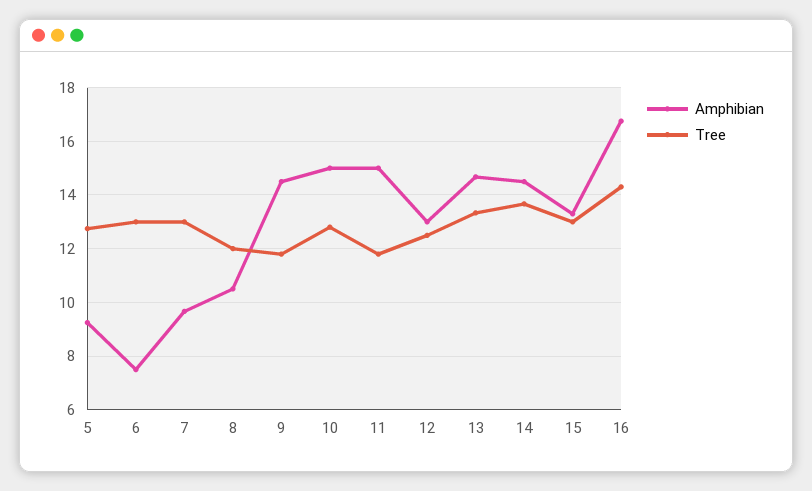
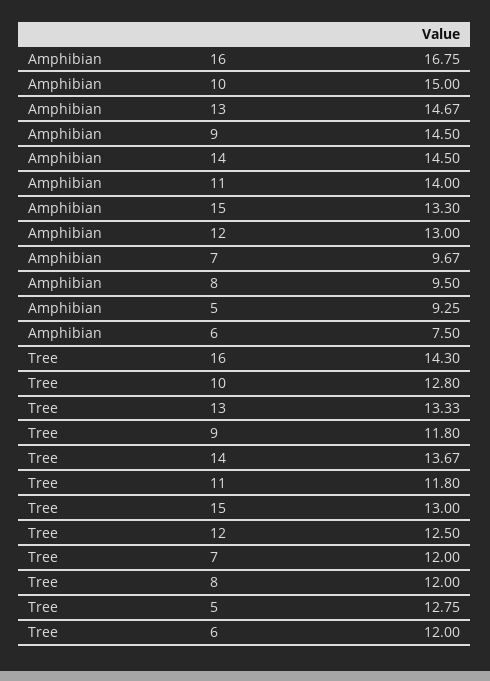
Tree, 6: 13 -> 12
Tree, 7: 13 -> 12
Amphibian, 8: 10.5 -> 9.5
Amphibian, 11: 15 -> 14

